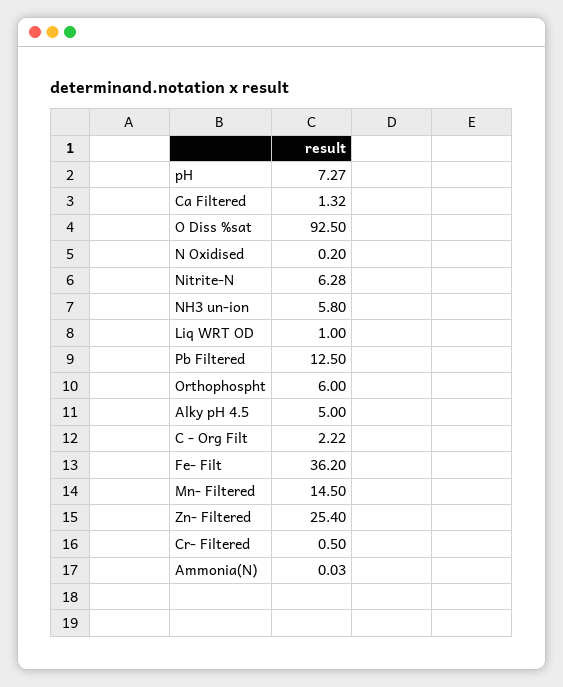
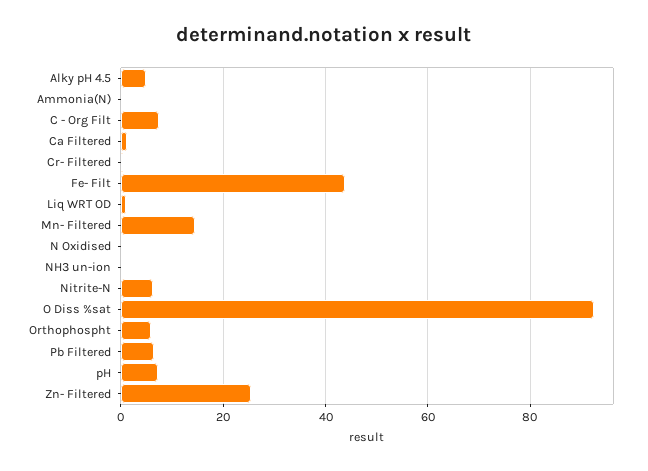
NH3 un-ion: 5.8 -> 0
Pb Filtered: 12.5 -> 6
C - Org Filt: 2.22 -> 8
Fe- Filt: 36.2 -> 44

